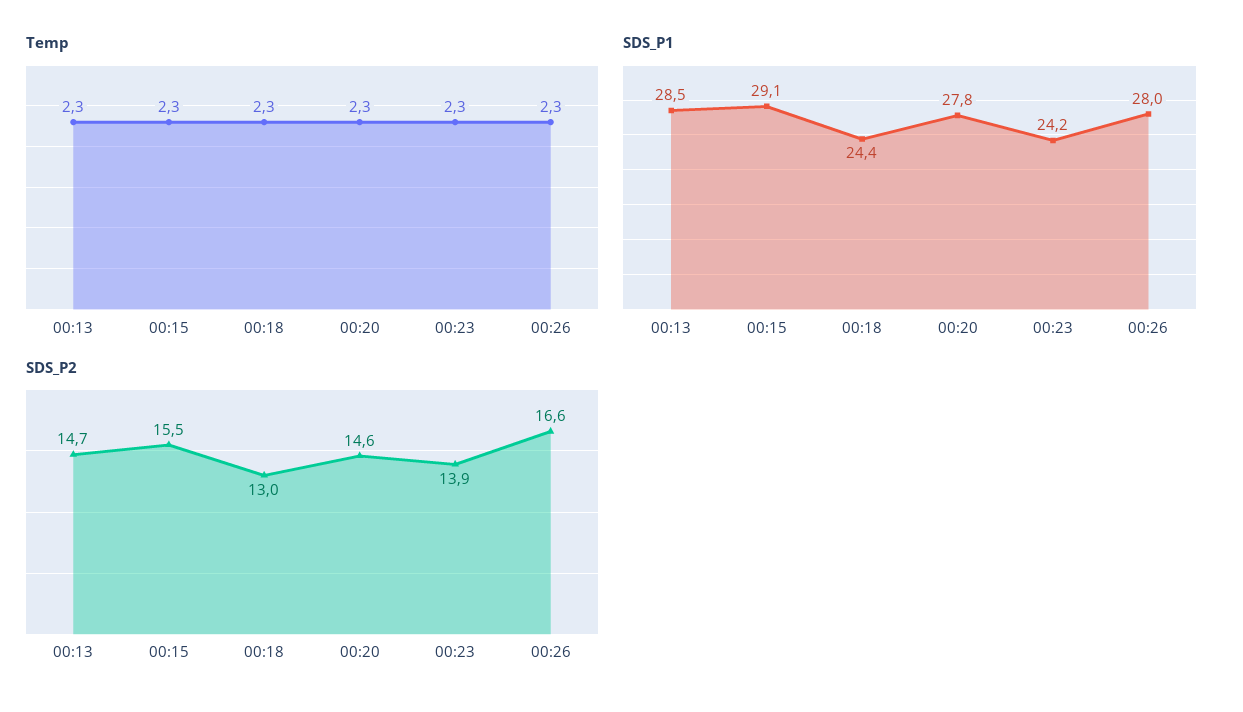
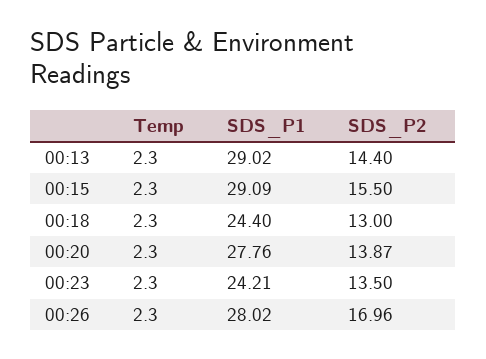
SDS_P1, 00:13: 28.5 -> 29.02
SDS_P2, 00:13: 14.7 -> 14.4
SDS_P2, 00:20: 14.6 -> 13.87
SDS_P2, 00:23: 13.9 -> 13.5
SDS_P2, 00:26: 16.6 -> 16.96

